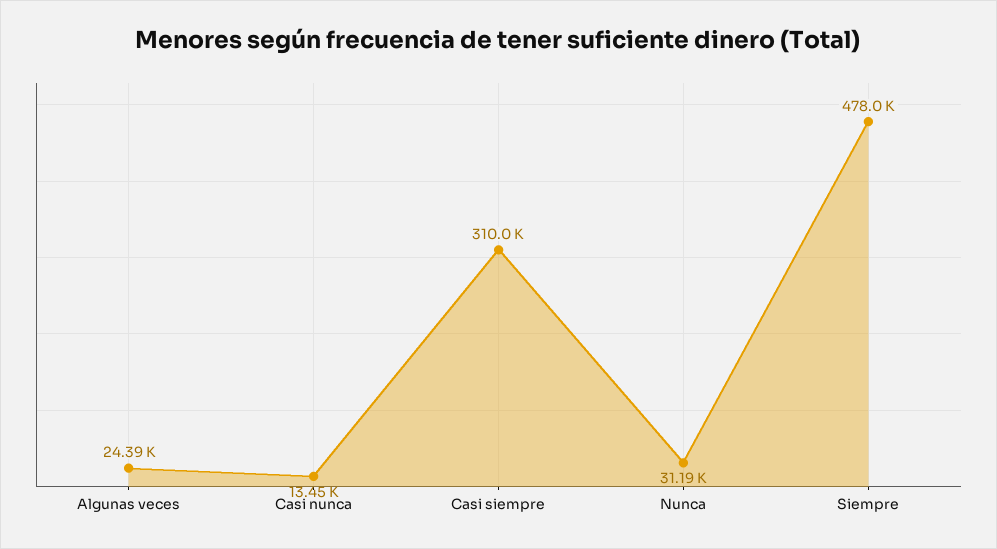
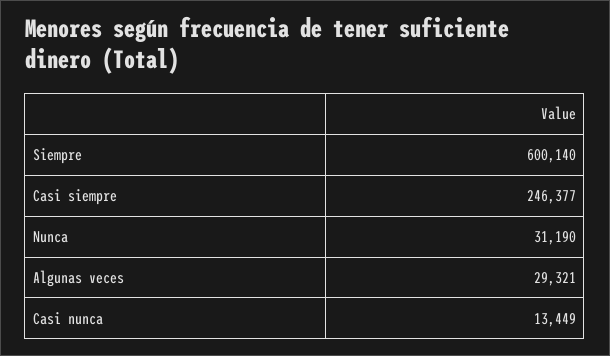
Algunas veces: 24390 -> 29321
Casi siempre: 310000 -> 246377
Siempre: 478000 -> 600140

